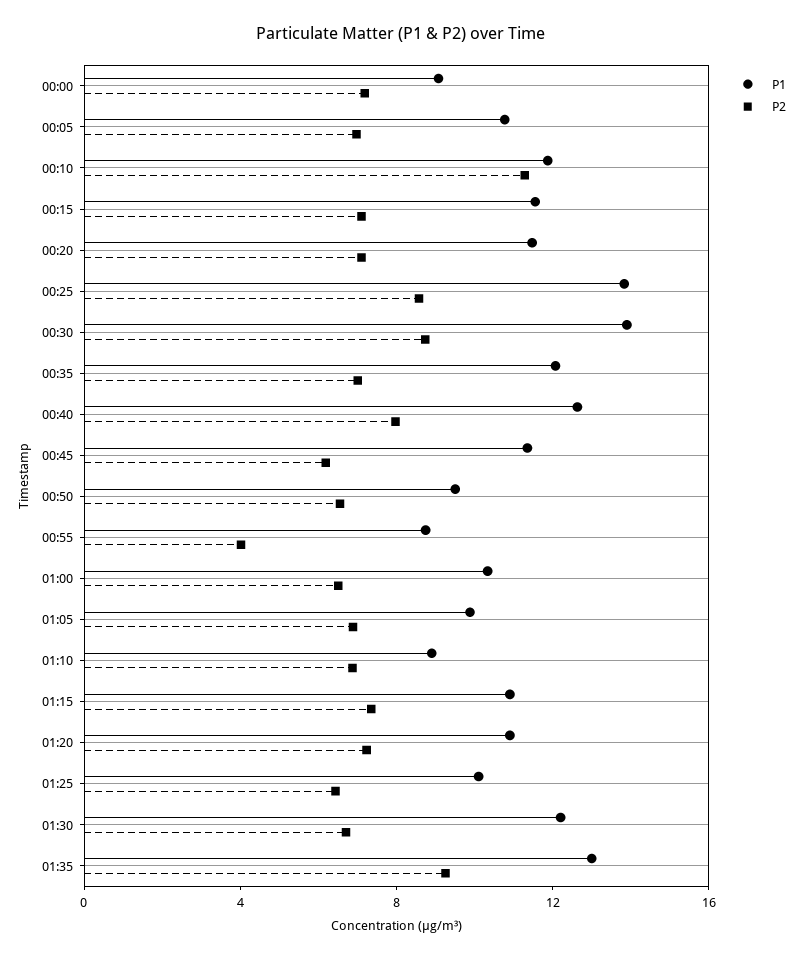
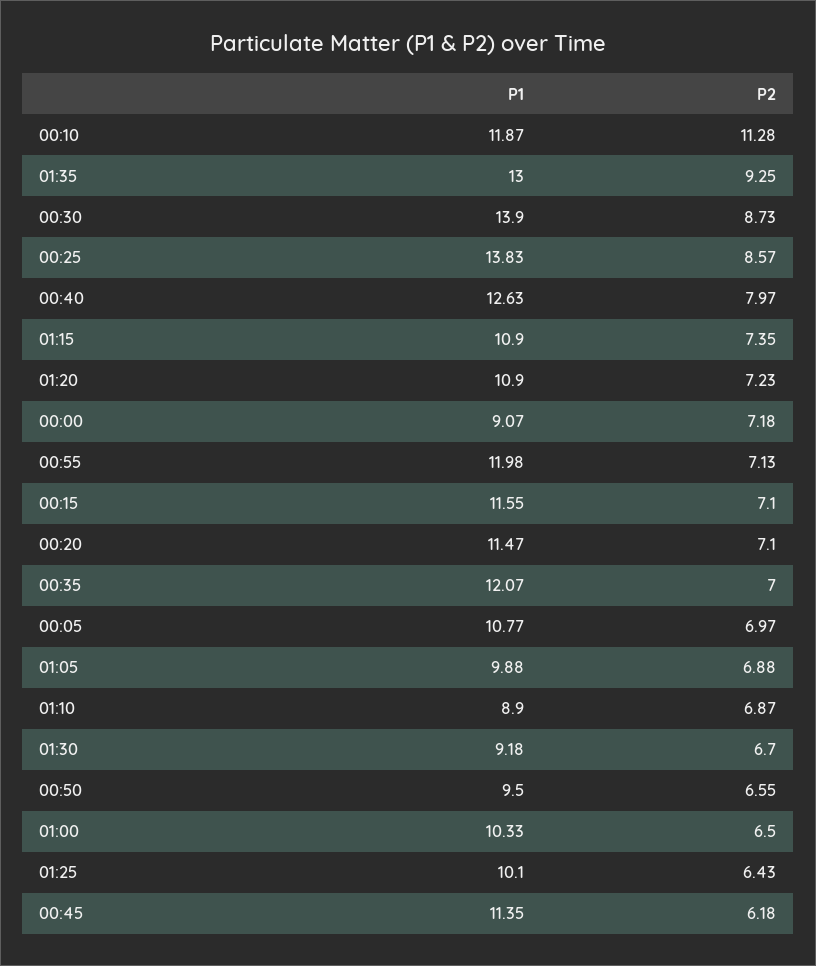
P1, 00:55: 9 -> 11.98
P2, 00:55: 4 -> 7.13
P1, 01:30: 12 -> 9.18

